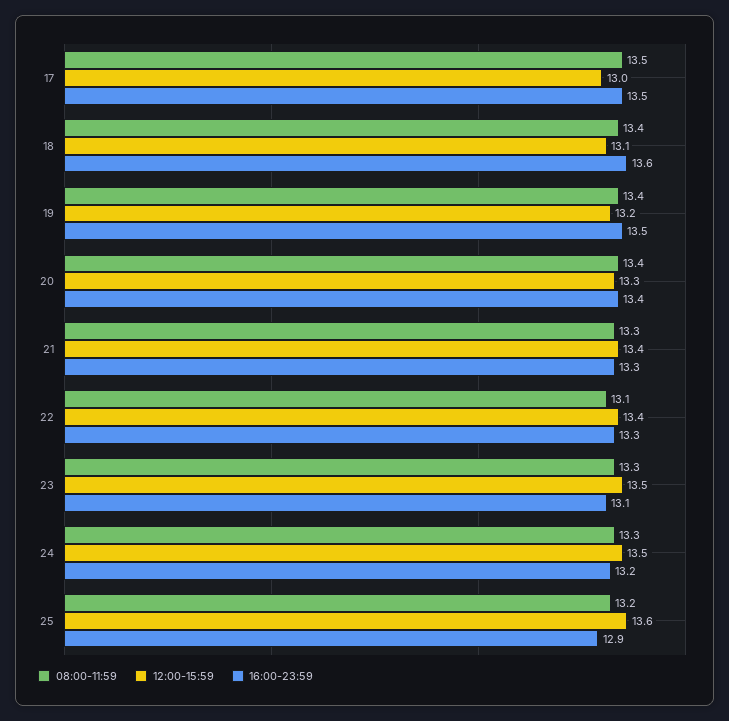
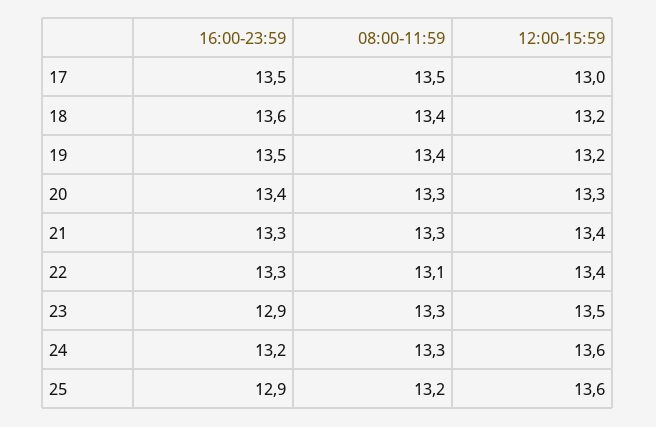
12:00-15:59, 18: 13.1 -> 13.2
08:00-11:59, 20: 13.4 -> 13.3
16:00-23:59, 23: 13.1 -> 12.9
12:00-15:59, 24: 13.5 -> 13.6

